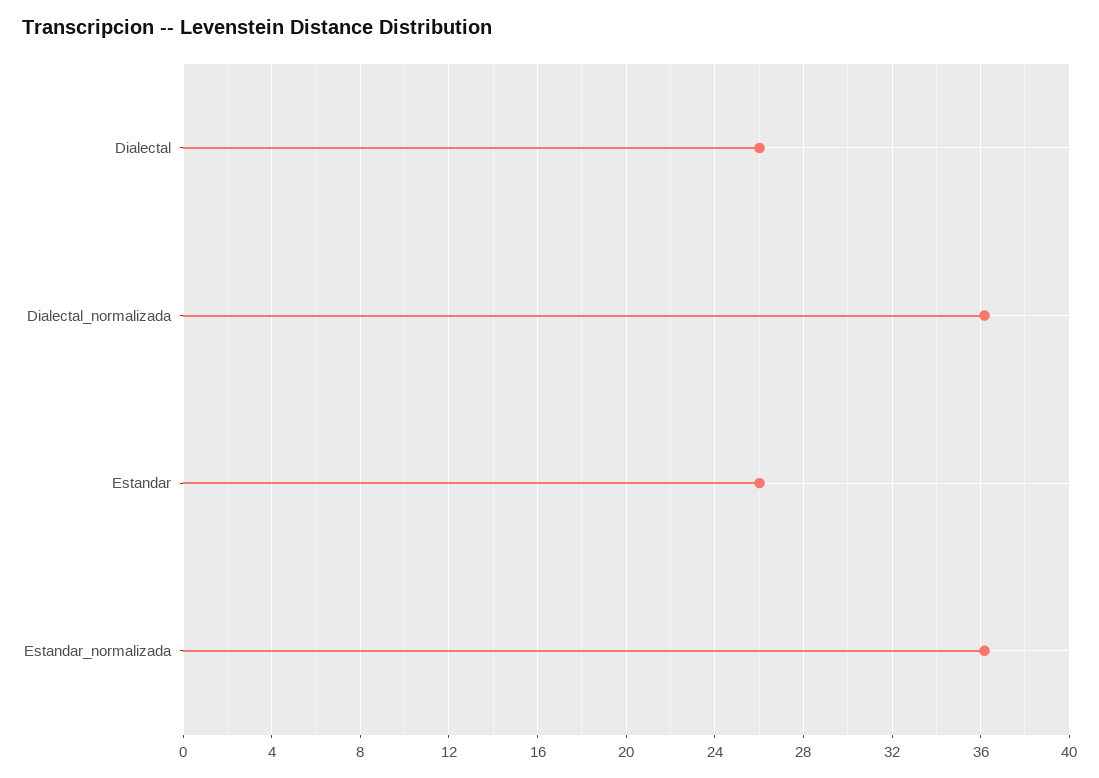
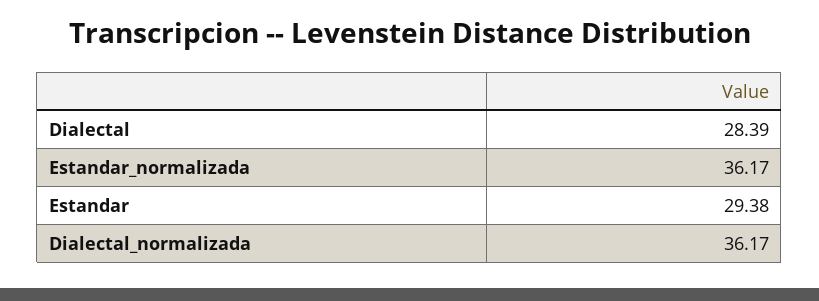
Dialectal: 26 -> 28.39
Estandar: 26 -> 29.38

